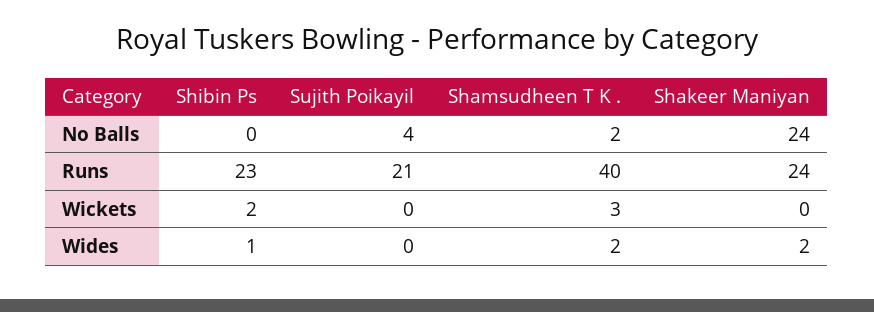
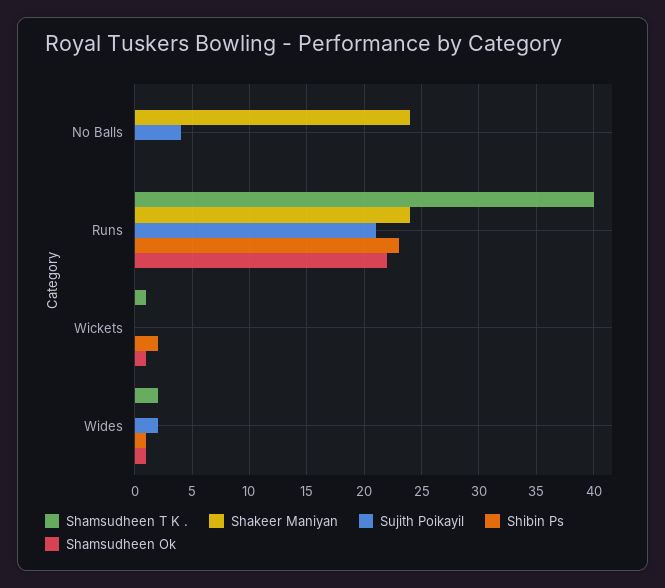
Shamsudheen T K ., No Balls: 2 -> 0
Shamsudheen T K ., Wickets: 3 -> 1
Sujith Poikayil, Wides: 0 -> 2
Shakeer Maniyan, Wides: 2 -> 0
Shamsudheen Ok, No Balls: none -> 0
Shamsudheen Ok, Runs: none -> 22
Shamsudheen Ok, Wickets: none -> 1
Shamsudheen Ok, Wides: none -> 1

